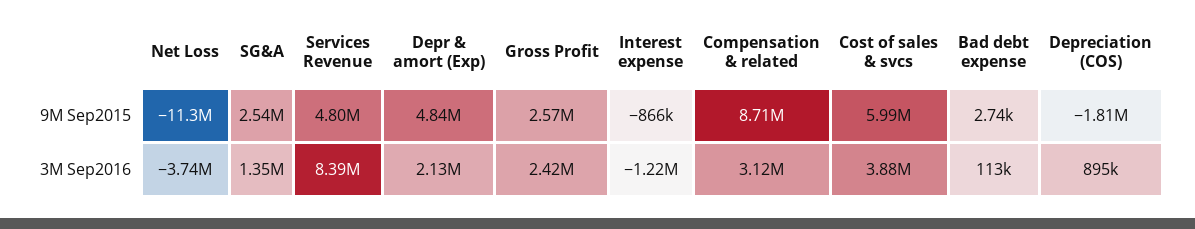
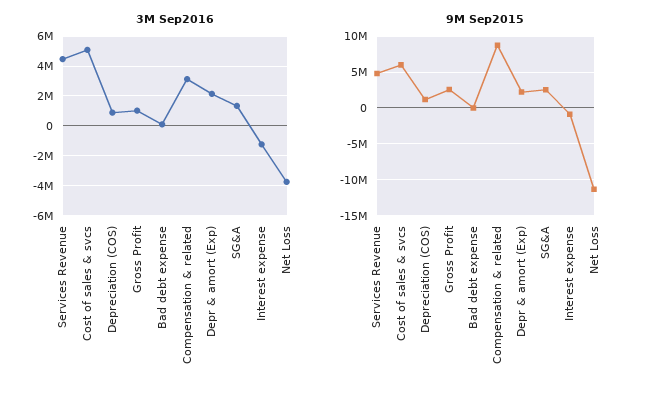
9M Sep2015, Depr & amort (Exp): 4840000 -> 2000000
9M Sep2015, Depreciation (COS): -1810000 -> 1000000
3M Sep2016, Services Revenue: 8390000 -> 4500000
3M Sep2016, Gross Profit: 2420000 -> 1000000
3M Sep2016, Cost of sales & svcs: 3880000 -> 5000000

